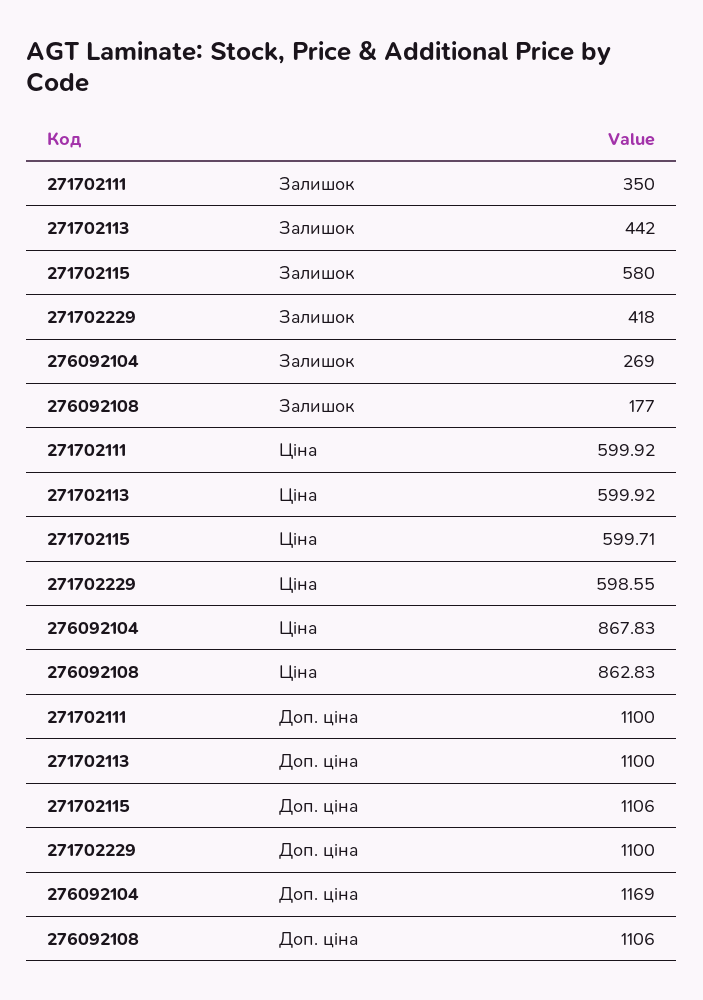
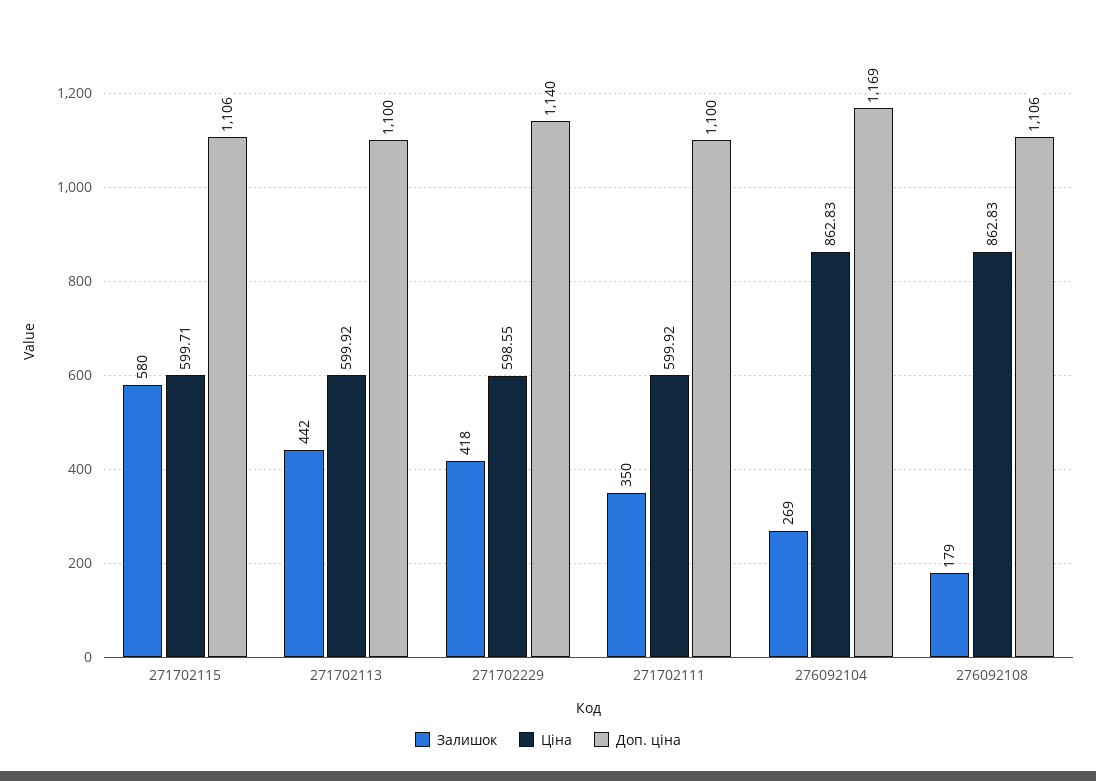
Залишок, 276092108: 177 -> 179
Ціна, 276092104: 867.83 -> 862.83
Доп. ціна, 271702229: 1100 -> 1140

